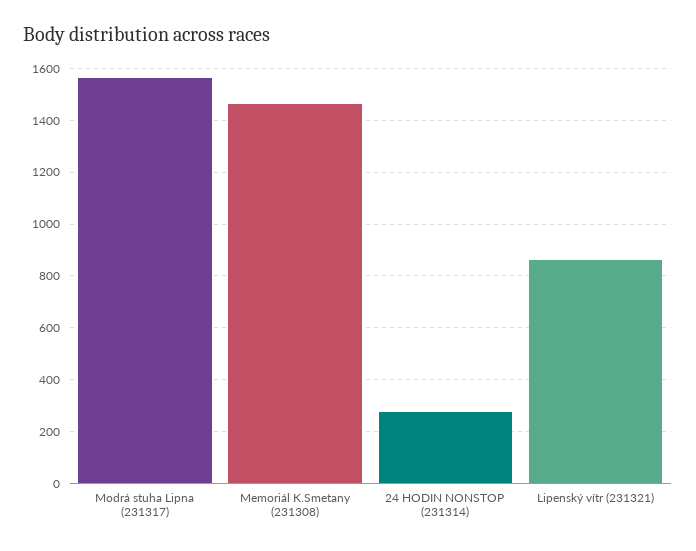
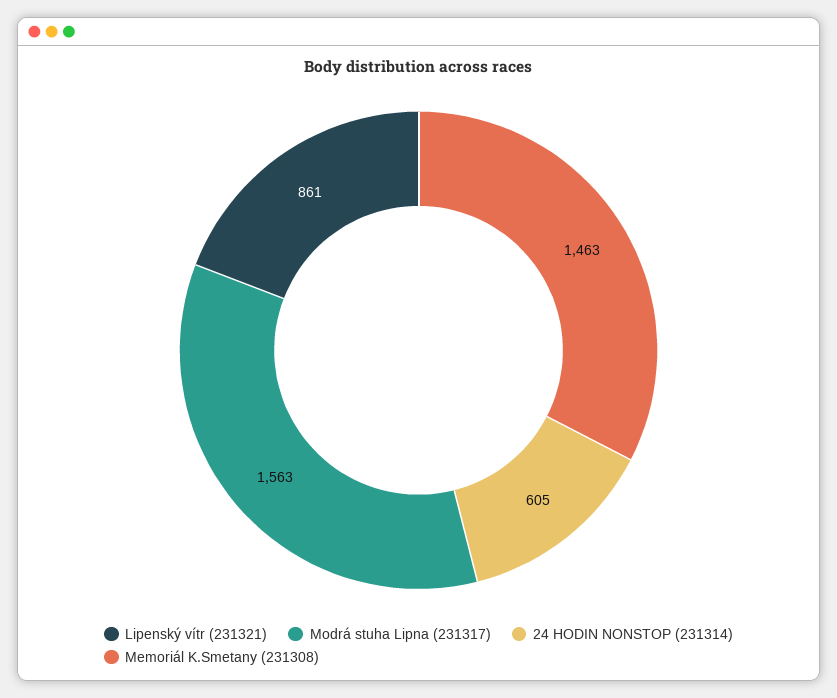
24 HODIN NONSTOP (231314): 275 -> 605

